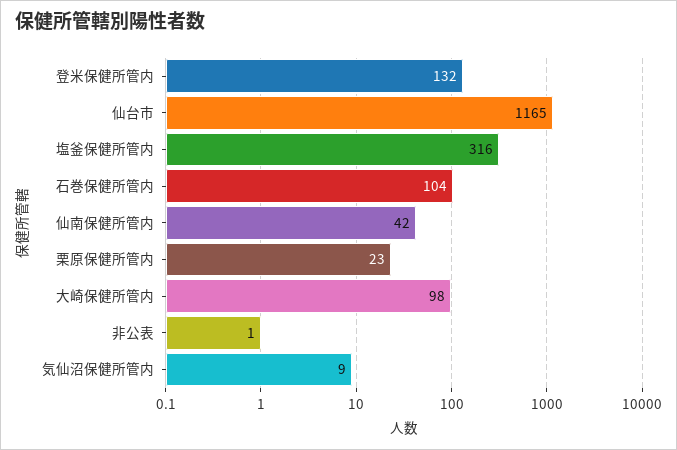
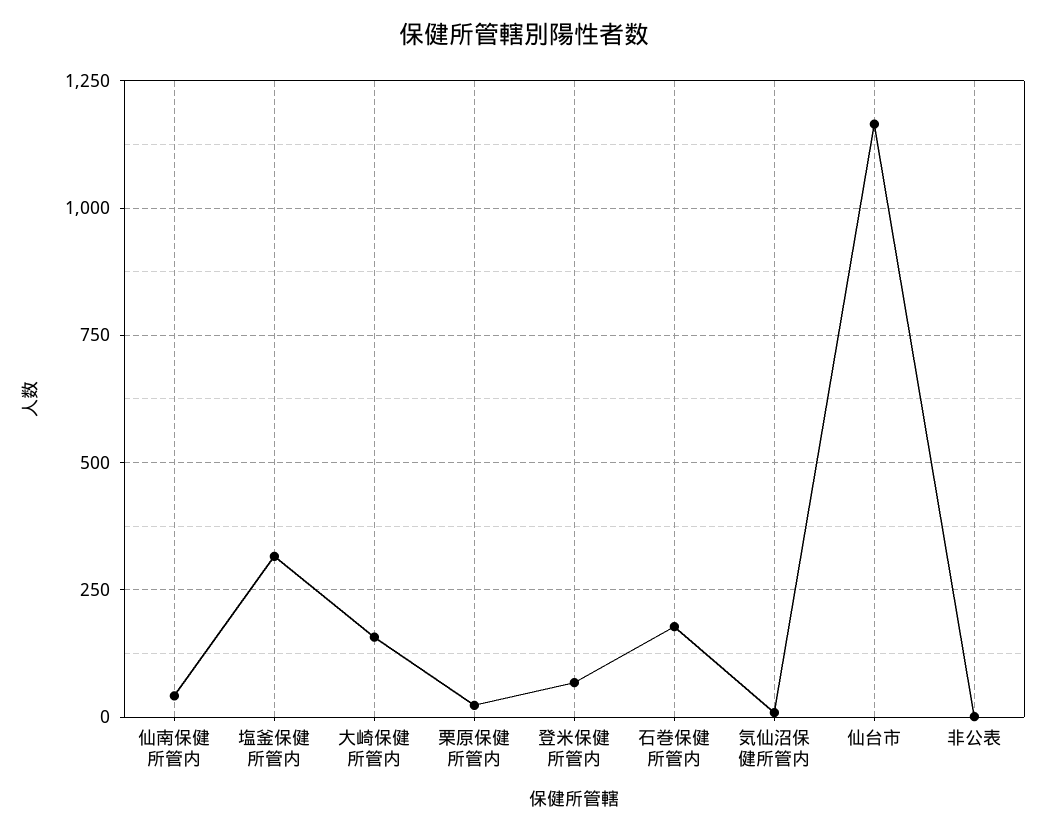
登米保健所管内: 132 -> 75
石巻保健所管内: 104 -> 175
大崎保健所管内: 98 -> 150

